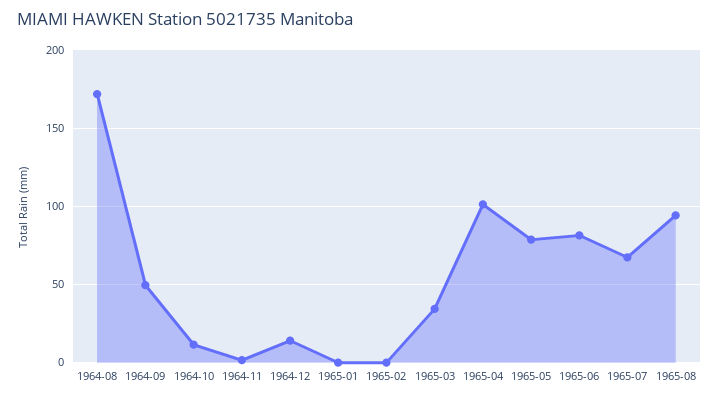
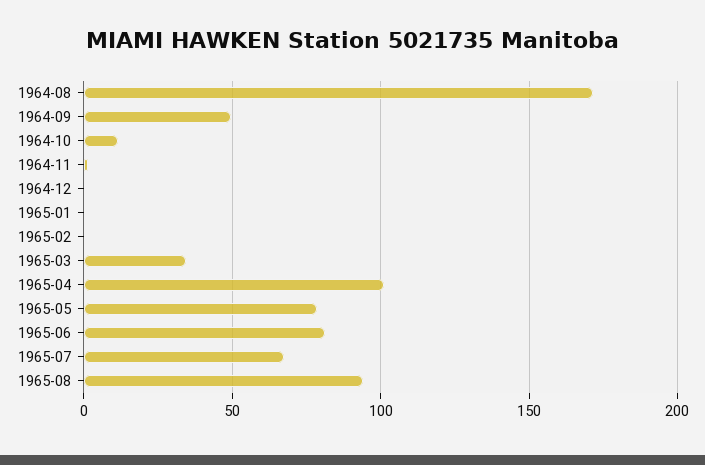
1964-12: 15 -> 0

